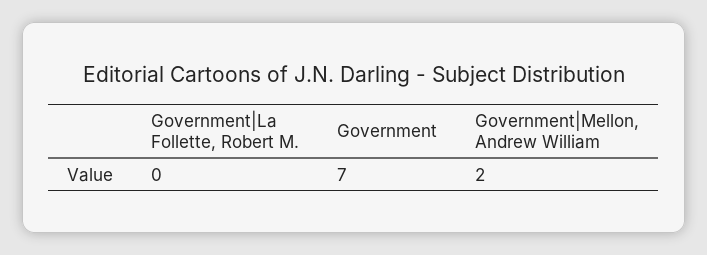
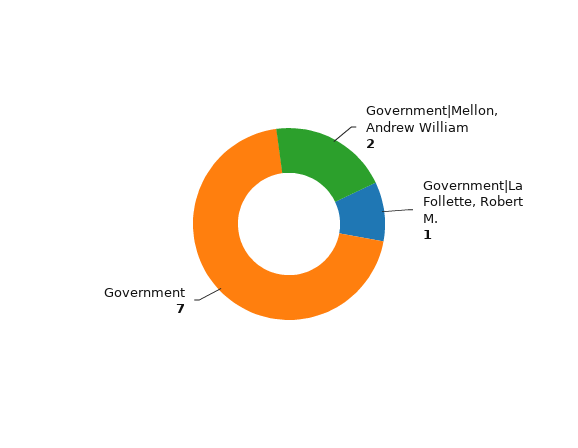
Government|La Follette, Robert M.: 0 -> 1

